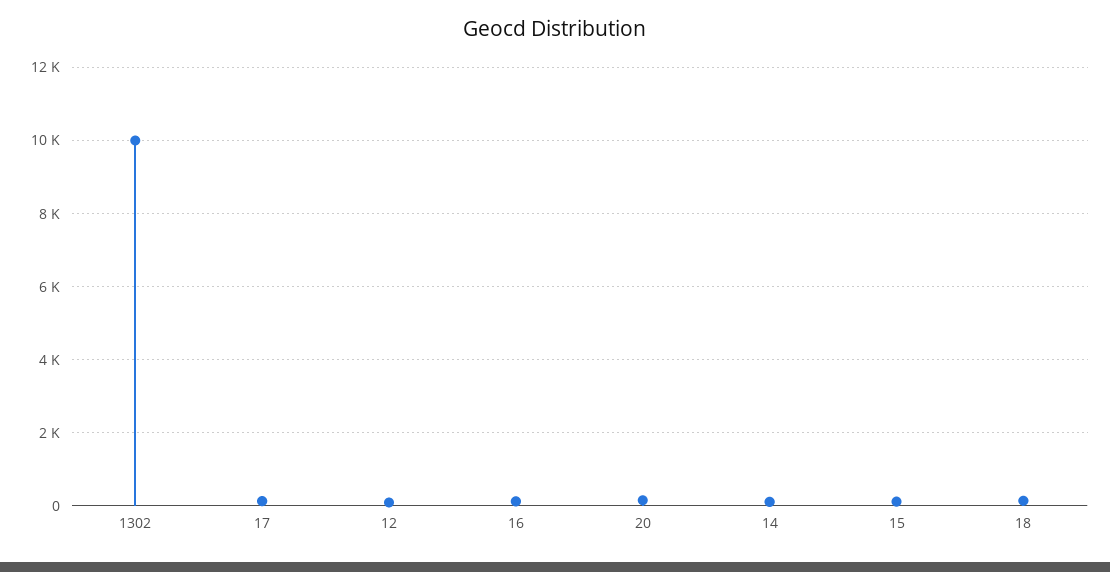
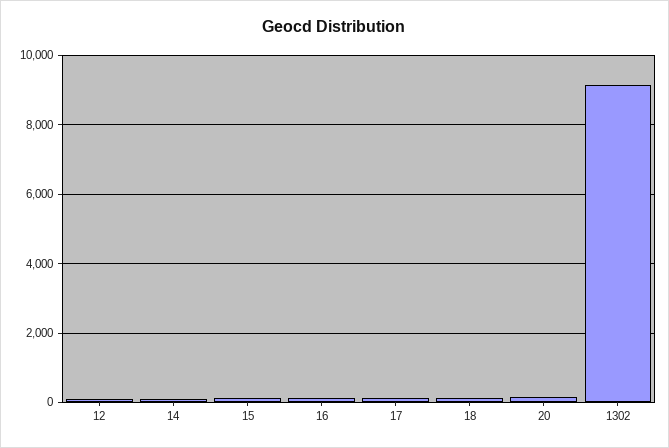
1302: 10000 -> 9200

